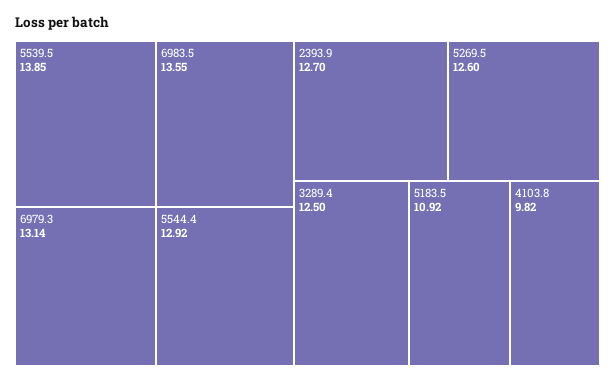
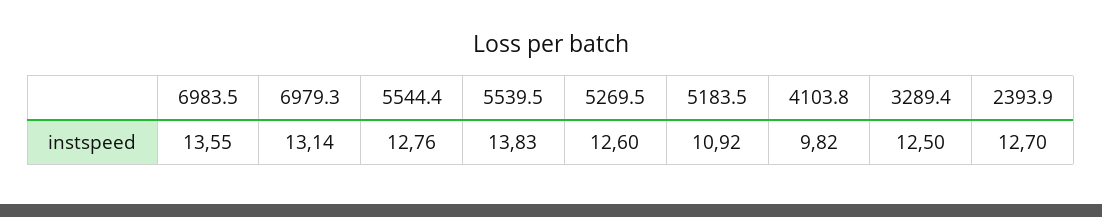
5539.5: 13.85 -> 13.83
5544.4: 12.92 -> 12.76

